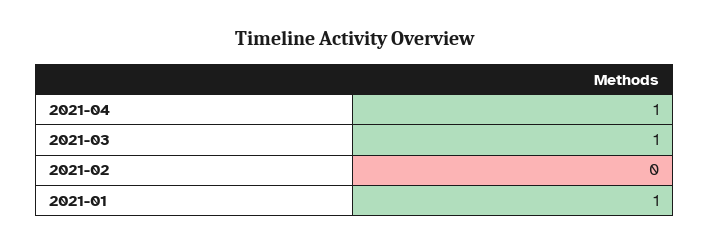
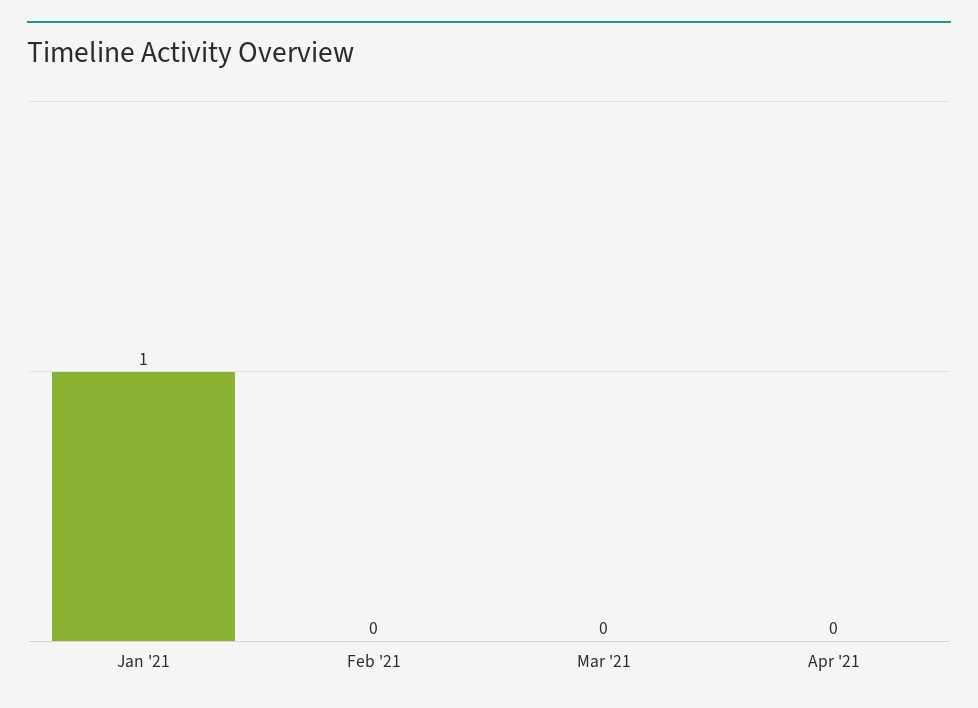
2021-04: 1 -> 0
2021-03: 1 -> 0

